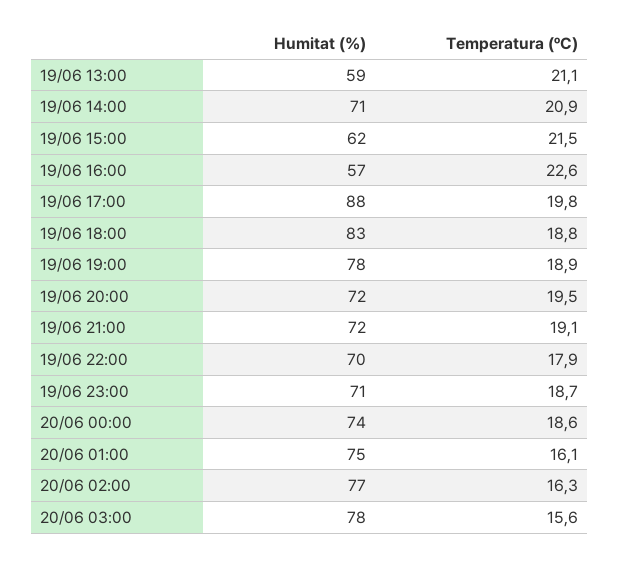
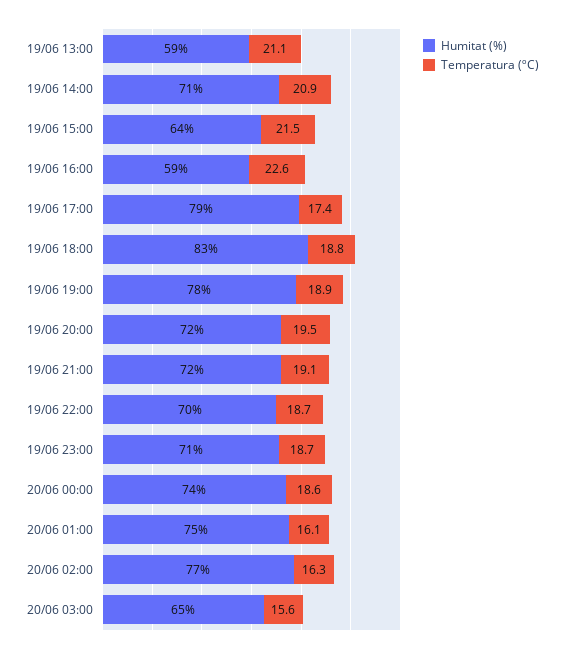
Humitat (%), 19/06 15:00: 62 -> 64
Humitat (%), 19/06 16:00: 57 -> 59
Humitat (%), 19/06 17:00: 88 -> 79
Temperatura (ºC), 19/06 17:00: 19.8 -> 17.4
Temperatura (ºC), 19/06 22:00: 17.9 -> 18.7
Humitat (%), 20/06 03:00: 78 -> 65

